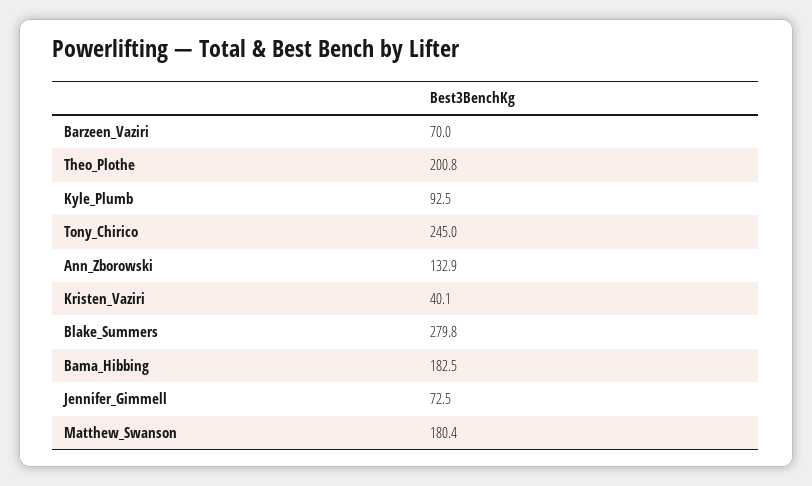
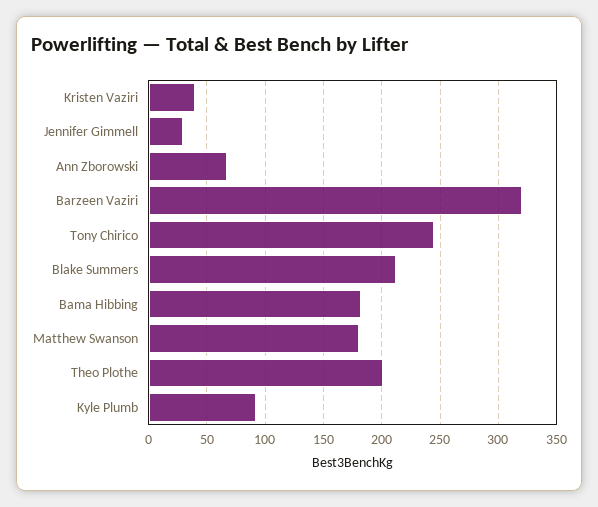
Barzeen_Vaziri: 70 -> 320
Ann_Zborowski: 132.9 -> 70
Blake_Summers: 279.8 -> 210
Jennifer_Gimmell: 72.5 -> 30

